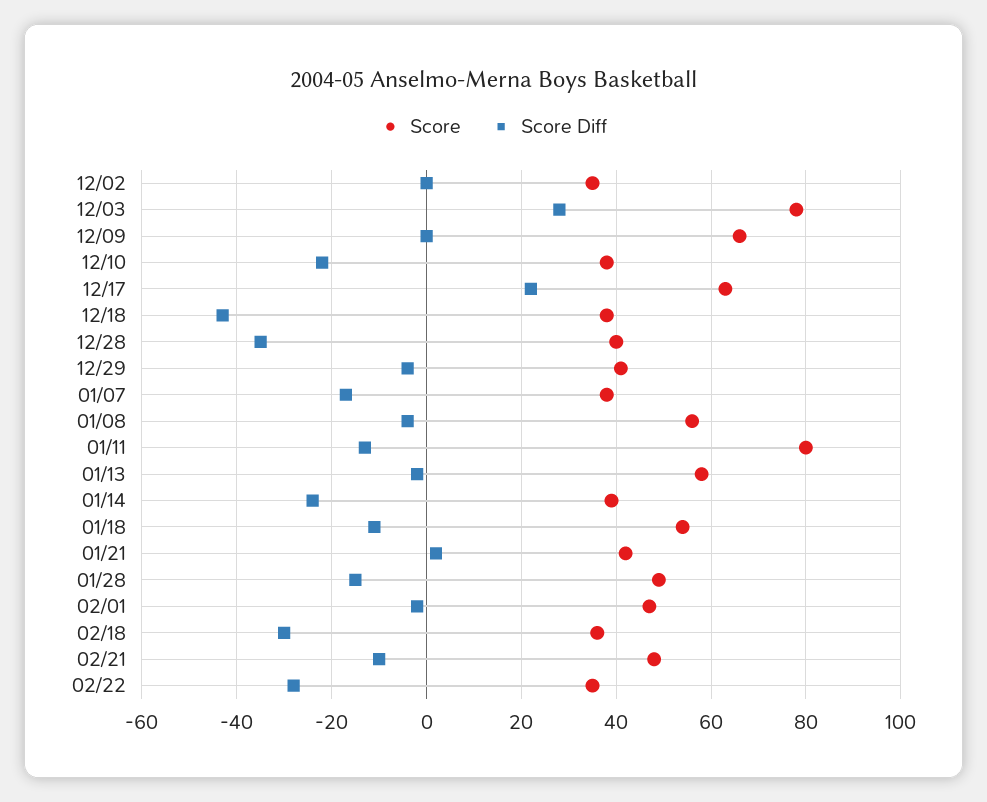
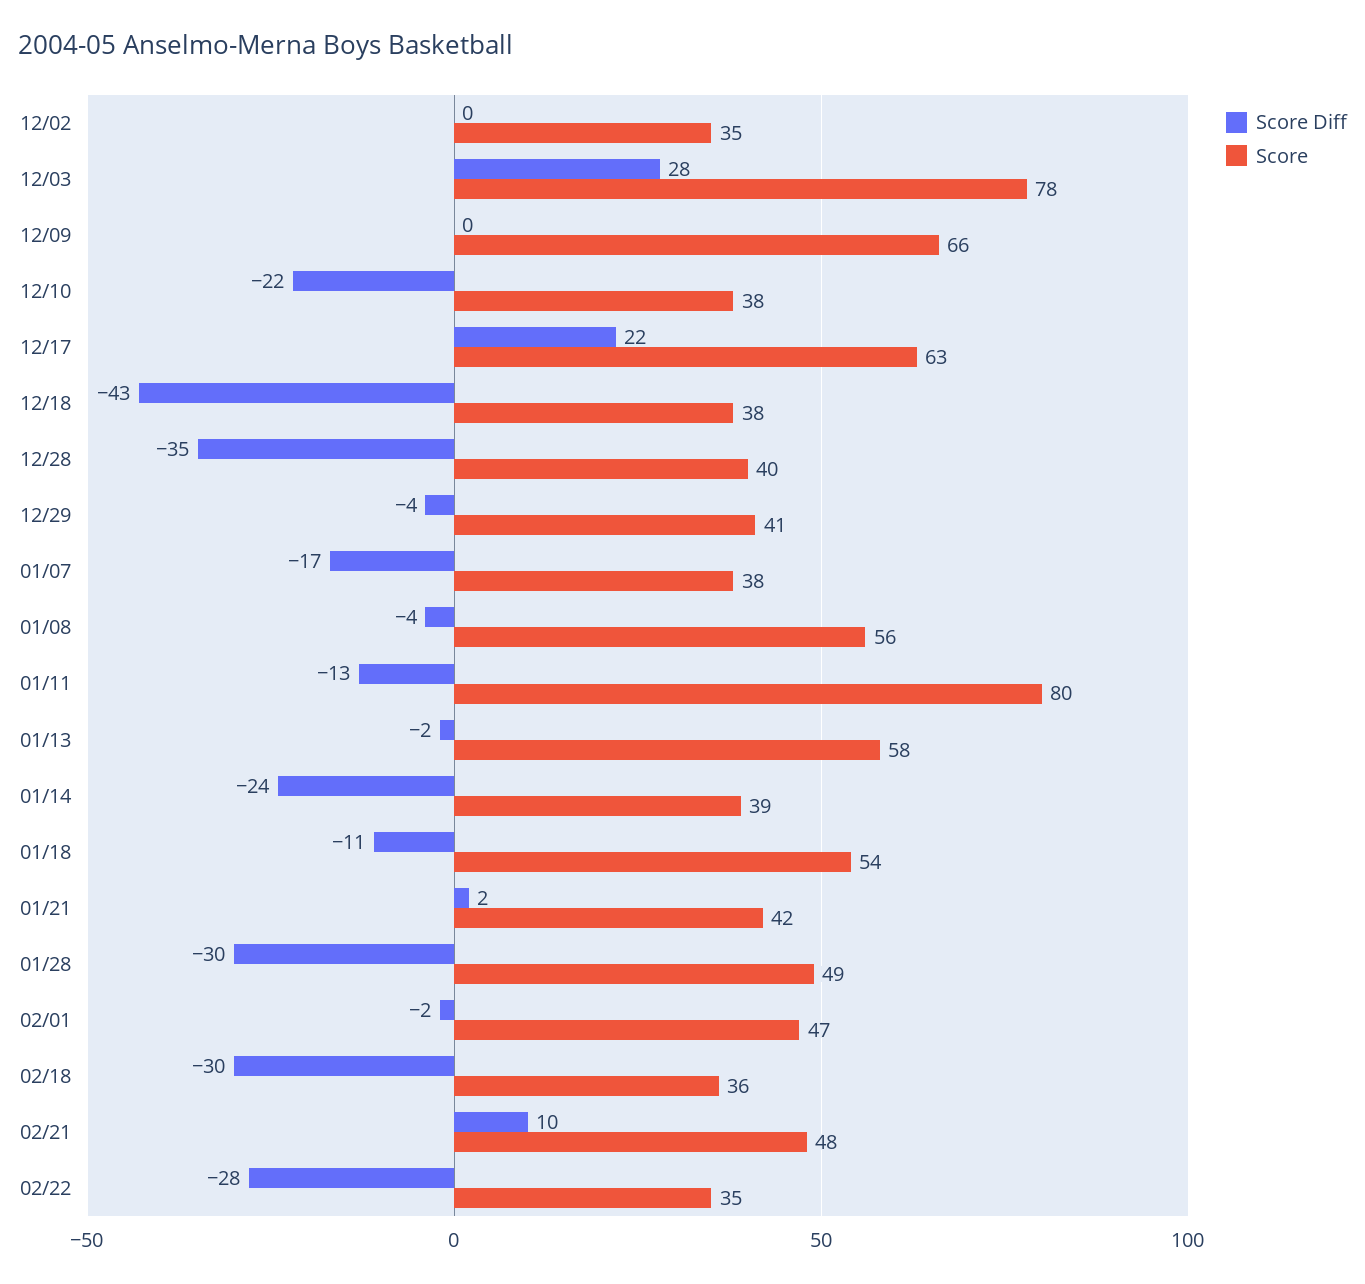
Score Diff, 01/28: -15 -> -30
Score Diff, 02/21: -10 -> 10

